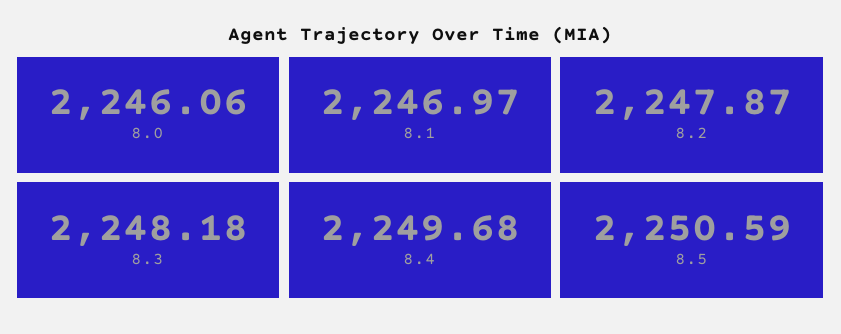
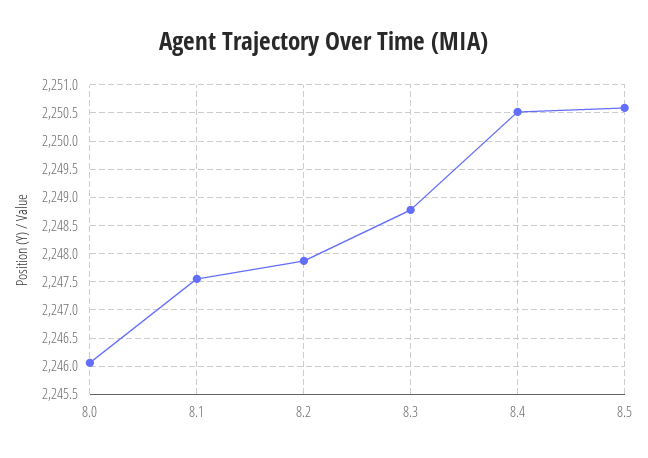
8.1: 2246.97 -> 2247.5
8.3: 2248.18 -> 2248.75
8.4: 2249.68 -> 2250.5

